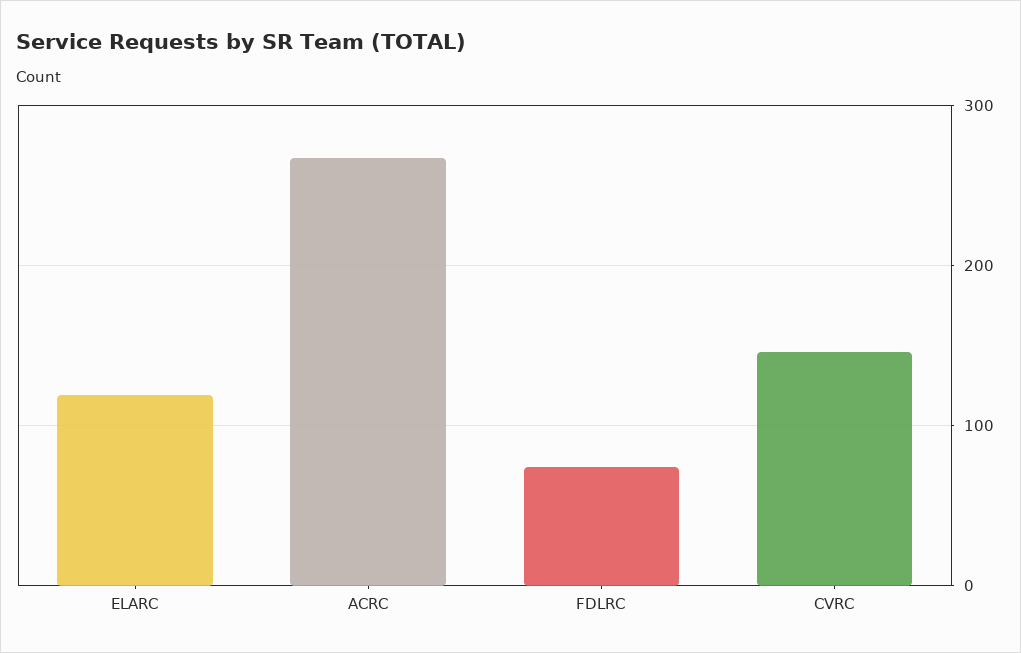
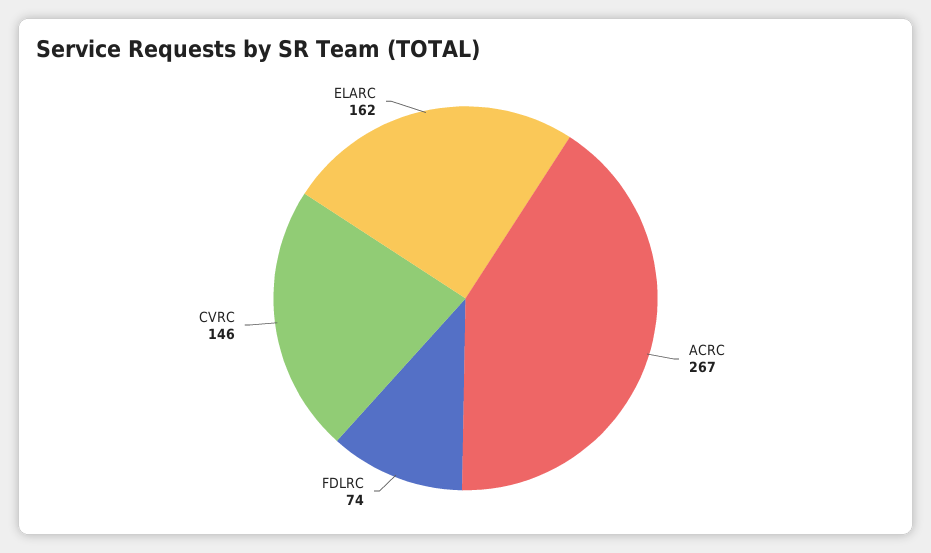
ELARC: 120 -> 162

